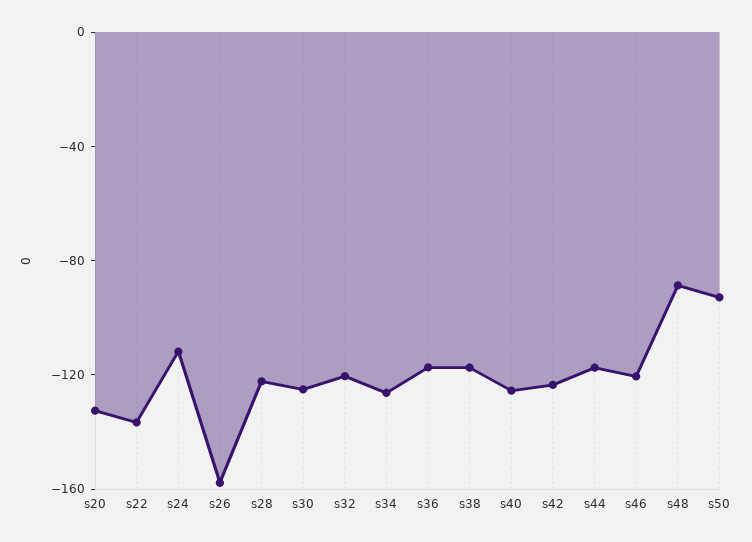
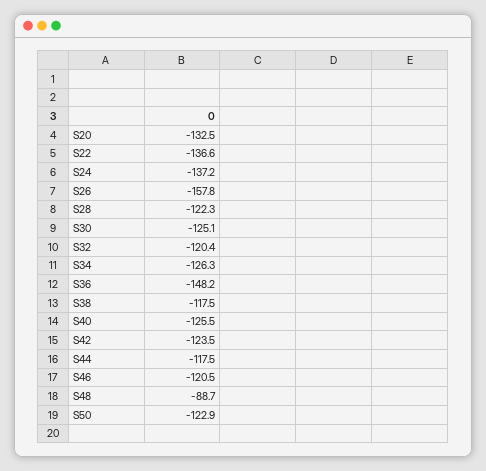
s24: -110 -> -137.2
s36: -120 -> -148.2
s50: -90 -> -122.9

